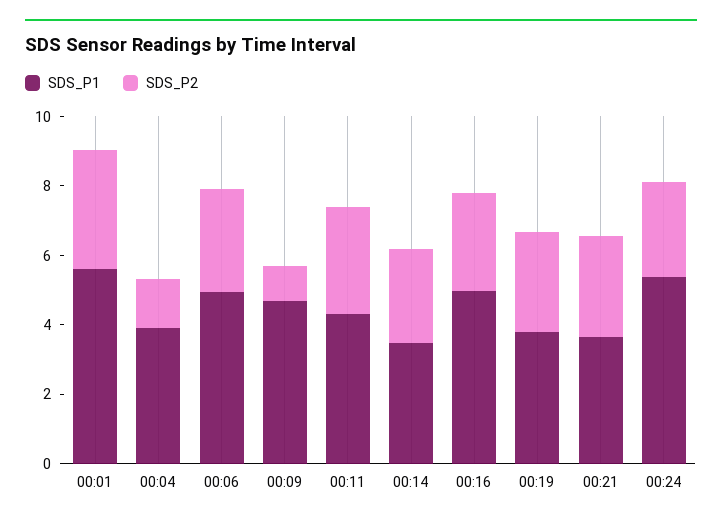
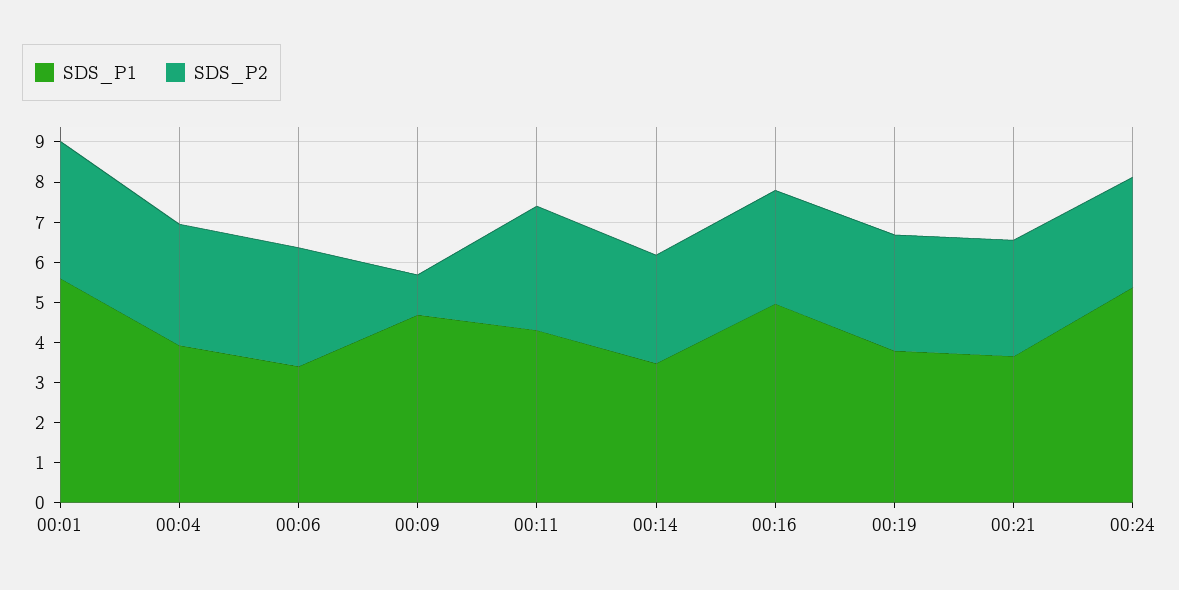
SDS_P2, 00:04: 1.5 -> 3
SDS_P1, 00:06: 5 -> 3.4

